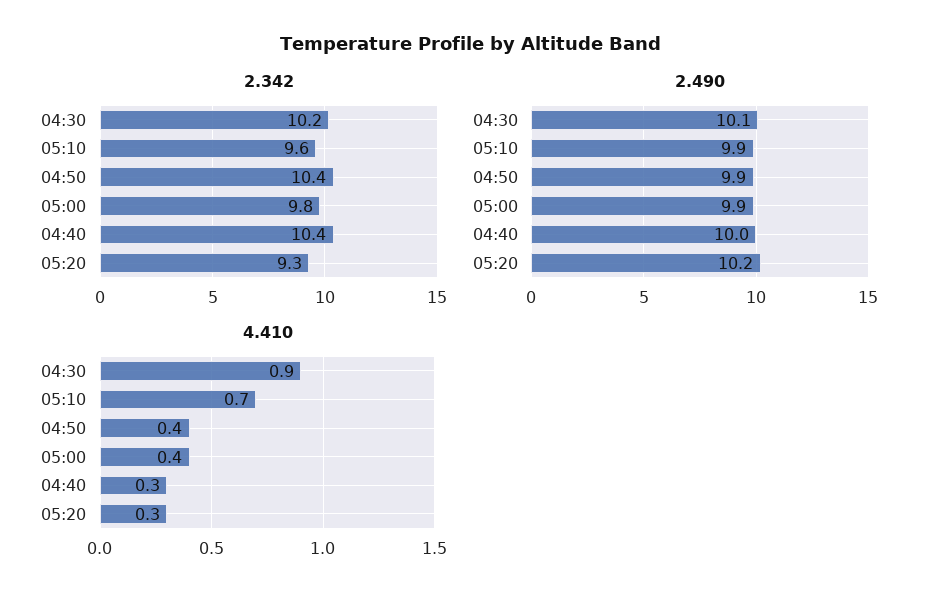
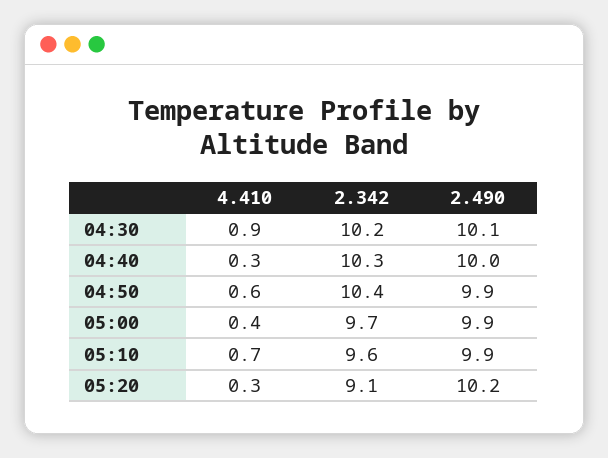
2.342, 05:00: 9.8 -> 9.7
2.342, 04:40: 10.4 -> 10.3
2.342, 05:20: 9.3 -> 9.1
4.410, 04:50: 0.4 -> 0.6

